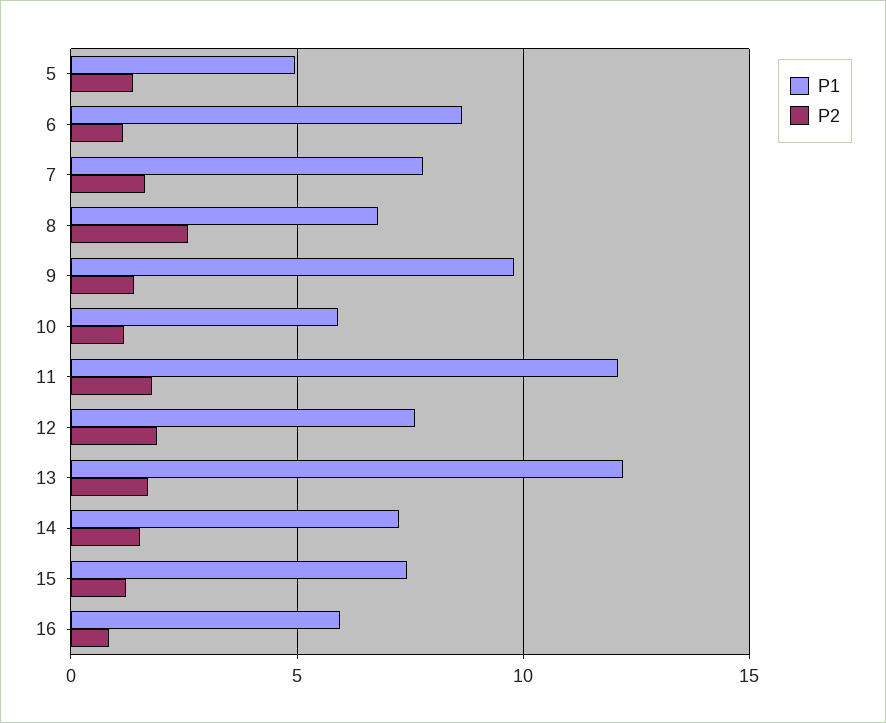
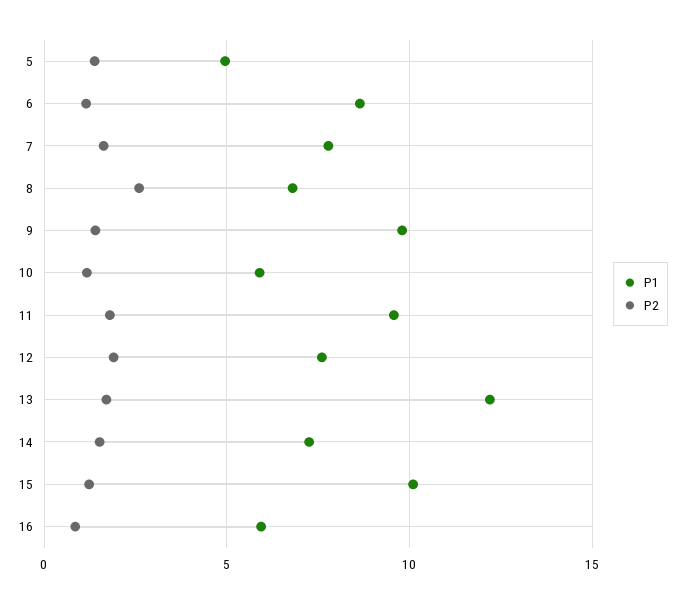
P1, 11: 12 -> 9.5
P1, 15: 7.5 -> 10

